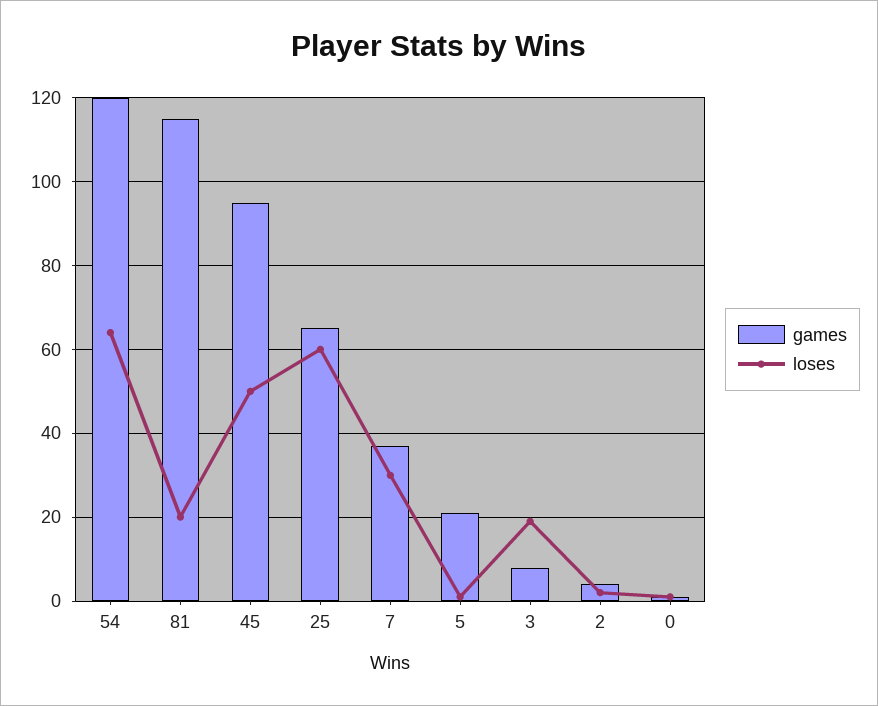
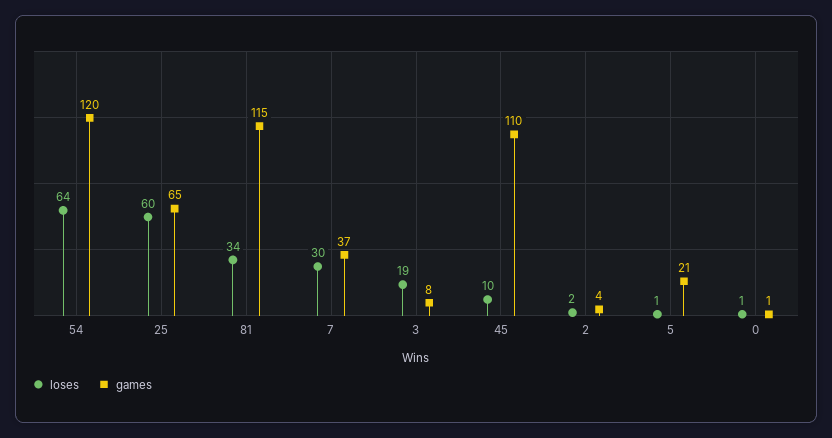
loses, 81: 20 -> 34
games, 45: 95 -> 110
loses, 45: 50 -> 10

